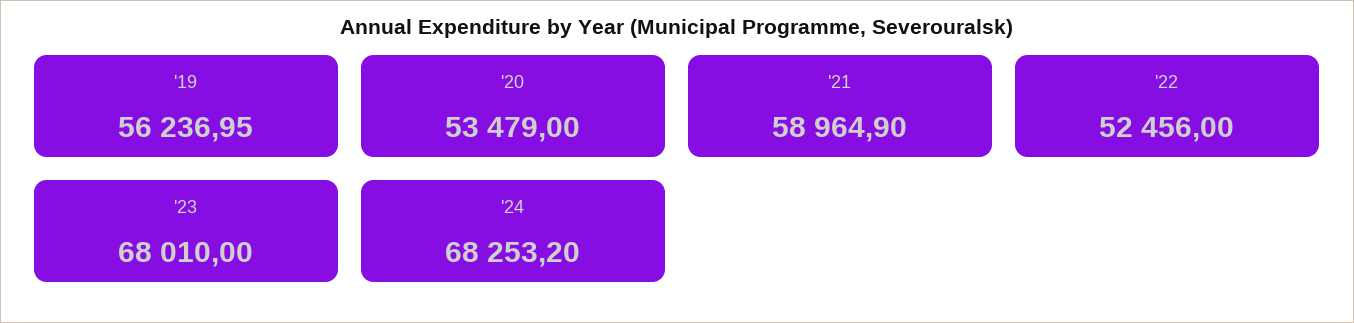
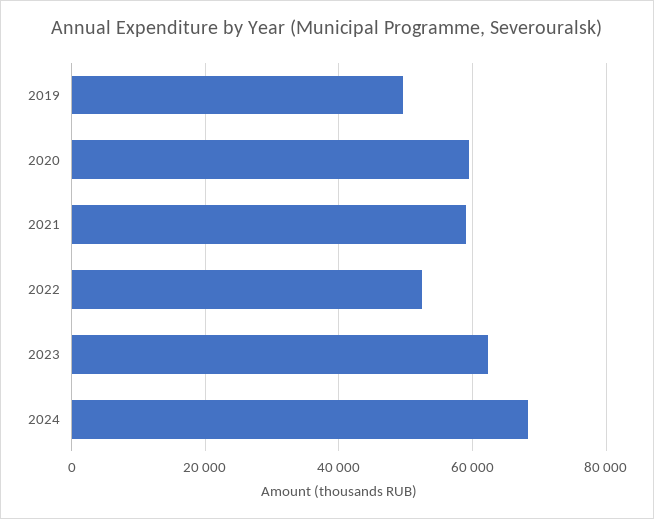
'19: 56236.95 -> 50000
'20: 53479 -> 60000
'23: 68010 -> 62000

